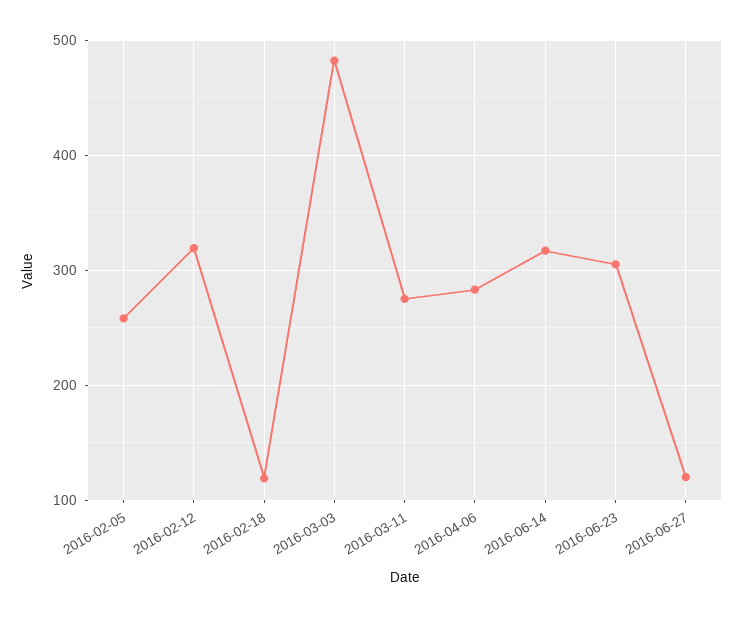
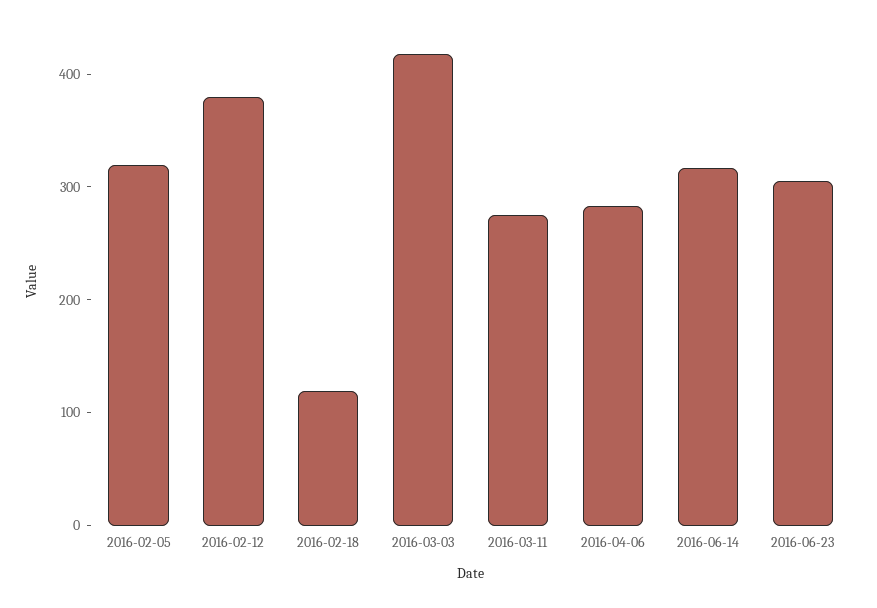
2016-02-05: 260 -> 320
2016-02-12: 320 -> 380
2016-03-03: 480 -> 420
2016-06-27: 120 -> none

